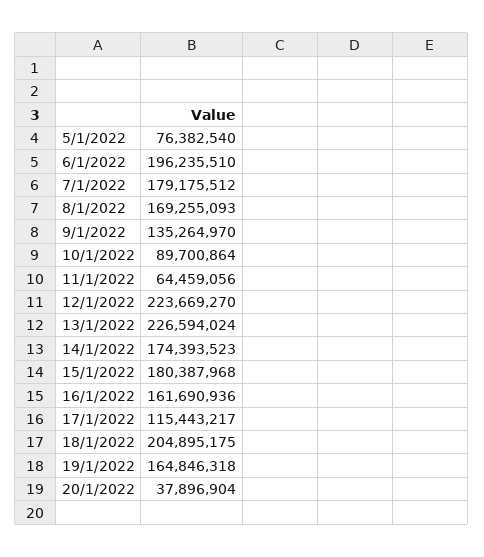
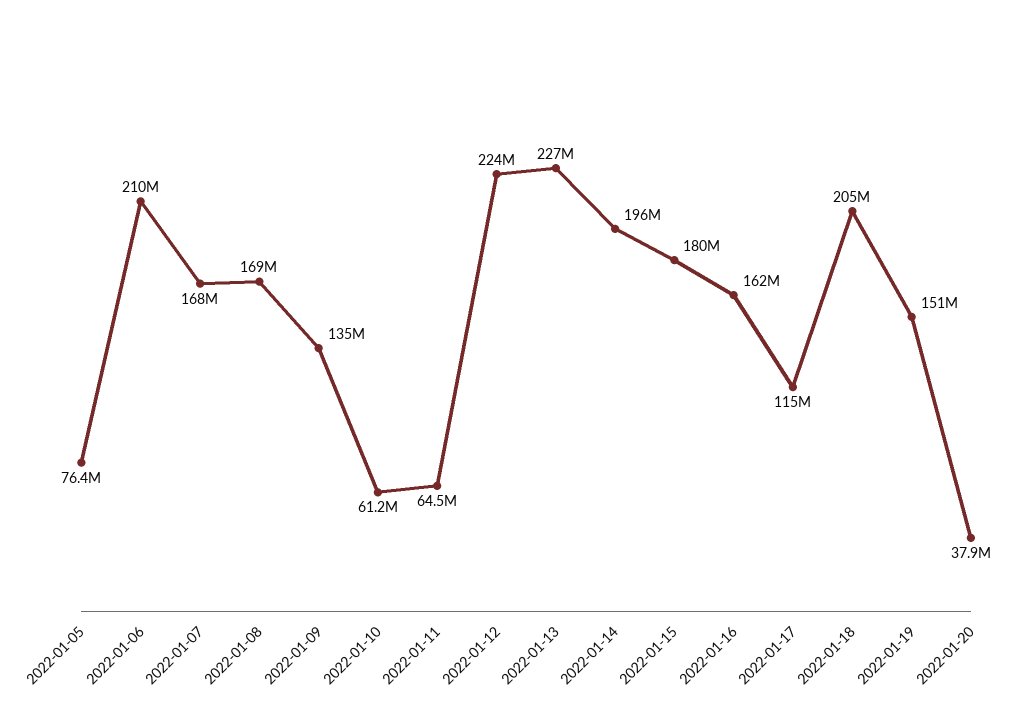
6/1/2022: 196235510 -> 210000000
7/1/2022: 179175512 -> 168000000
10/1/2022: 89700864 -> 61200000
14/1/2022: 174393523 -> 196000000
19/1/2022: 164846318 -> 151000000

